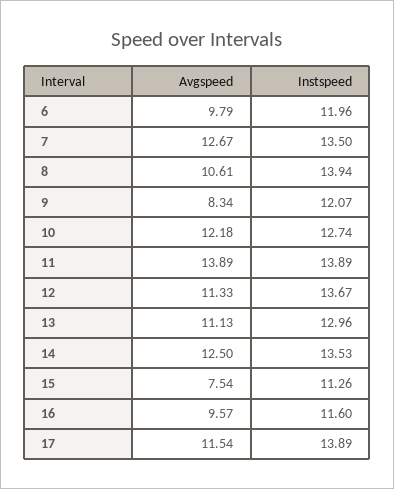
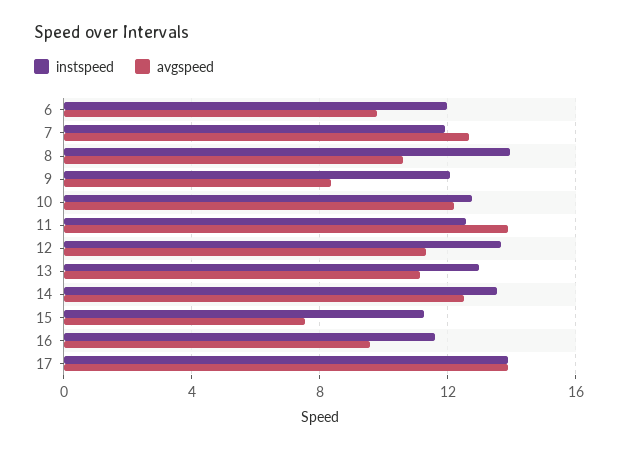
Instspeed, 7: 13.5 -> 12
Instspeed, 11: 13.89 -> 12.5
Avgspeed, 17: 11.54 -> 14

